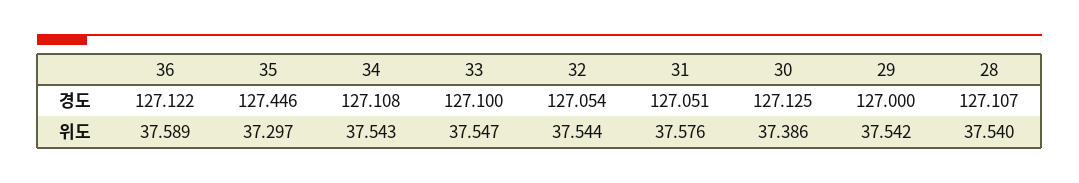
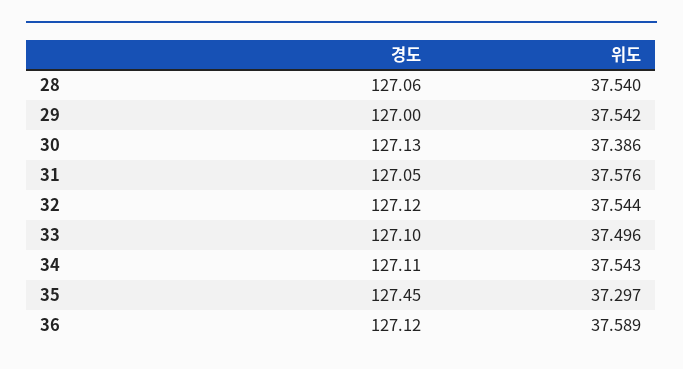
32, 경도: 127.054 -> 127.12
28, 경도: 127.107 -> 127.06
33, 위도: 37.547 -> 37.496

